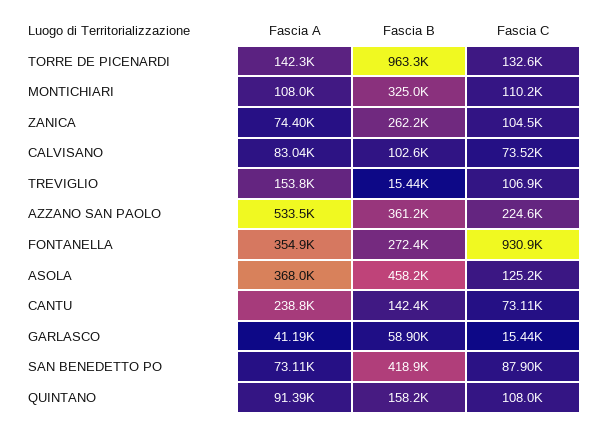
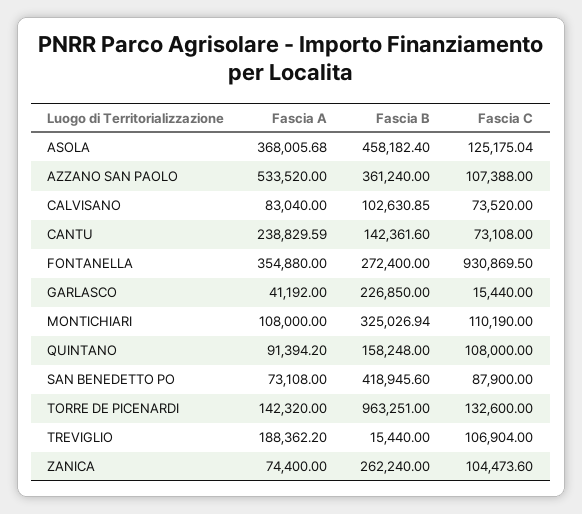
Fascia A, TREVIGLIO: 153800 -> 188362.2
Fascia C, AZZANO SAN PAOLO: 224600 -> 107388
Fascia B, GARLASCO: 58900 -> 226850

